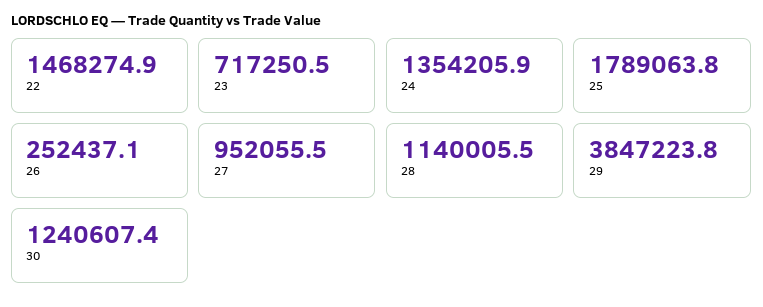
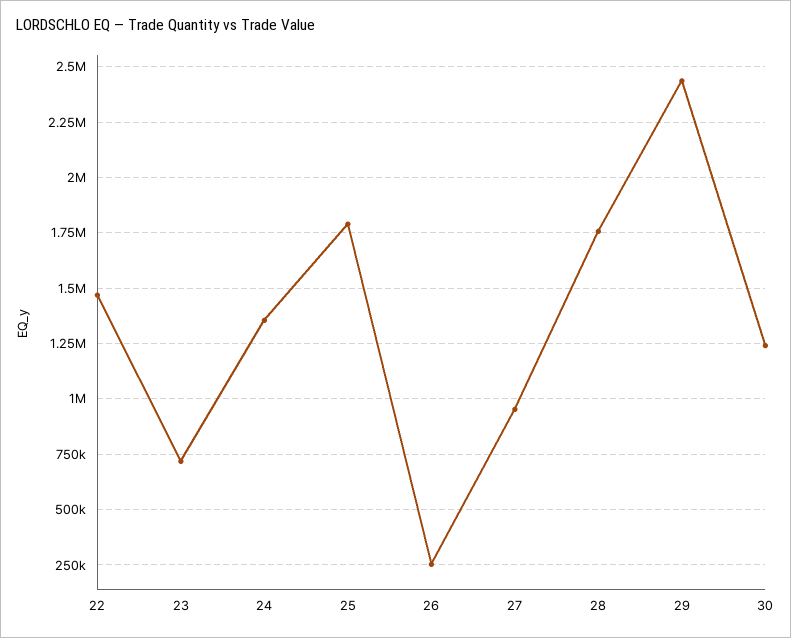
28: 1140005.5 -> 1750000
29: 3847223.8 -> 2450000

